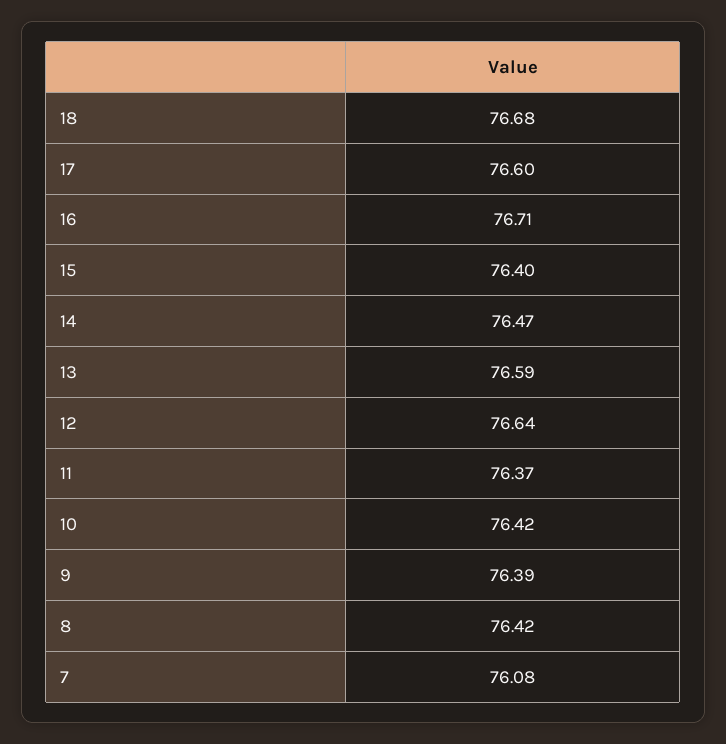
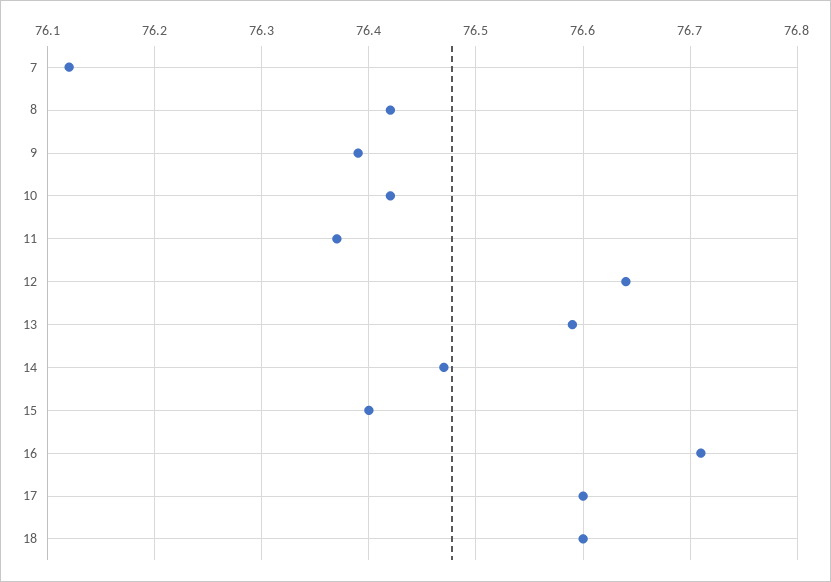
18: 76.68 -> 76.6
7: 76.08 -> 76.12

